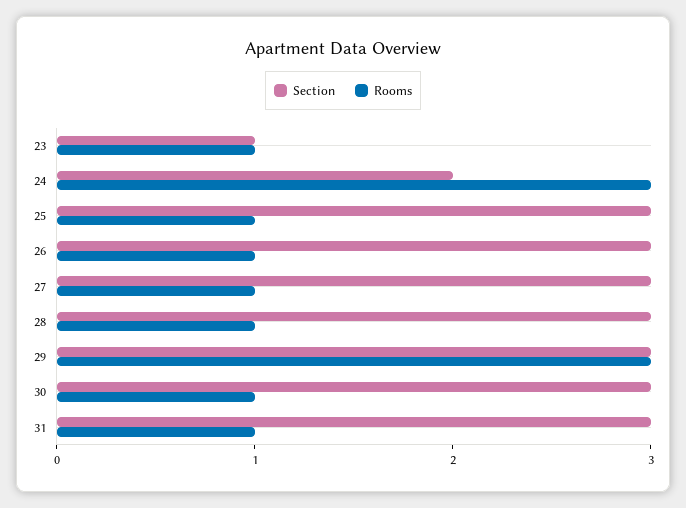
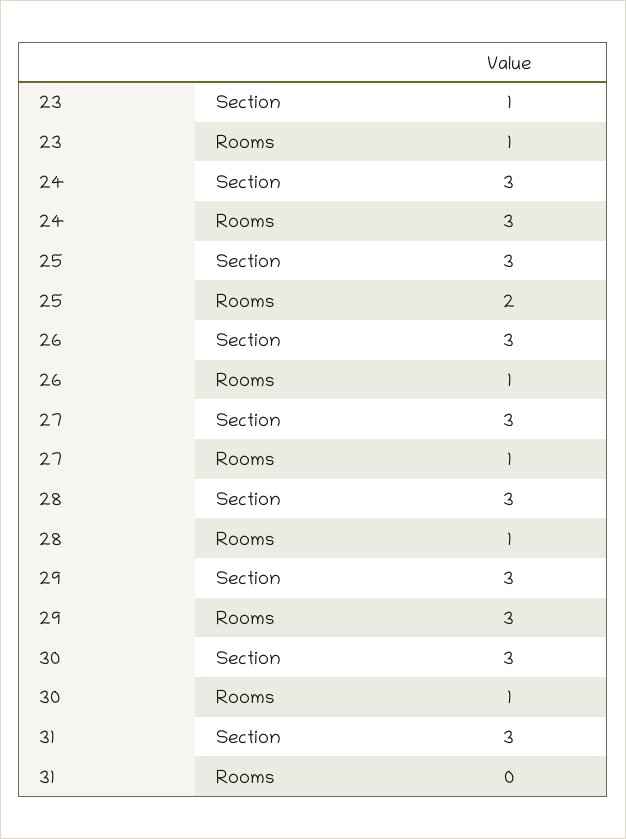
Section, 24: 2 -> 3
Rooms, 25: 1 -> 2
Rooms, 31: 1 -> 0

